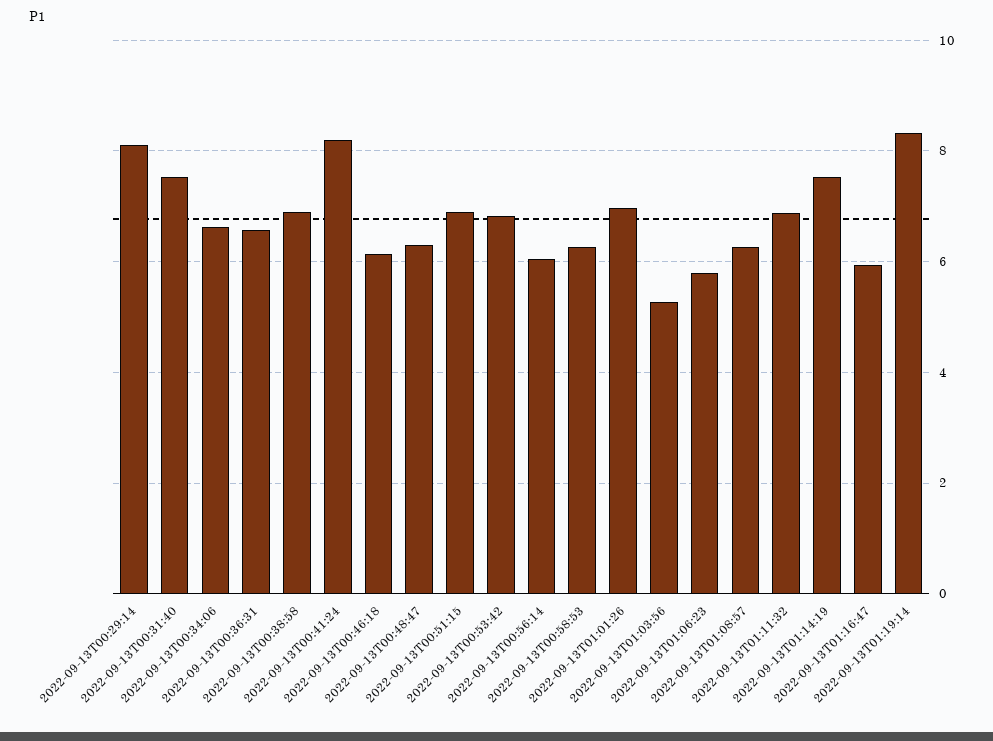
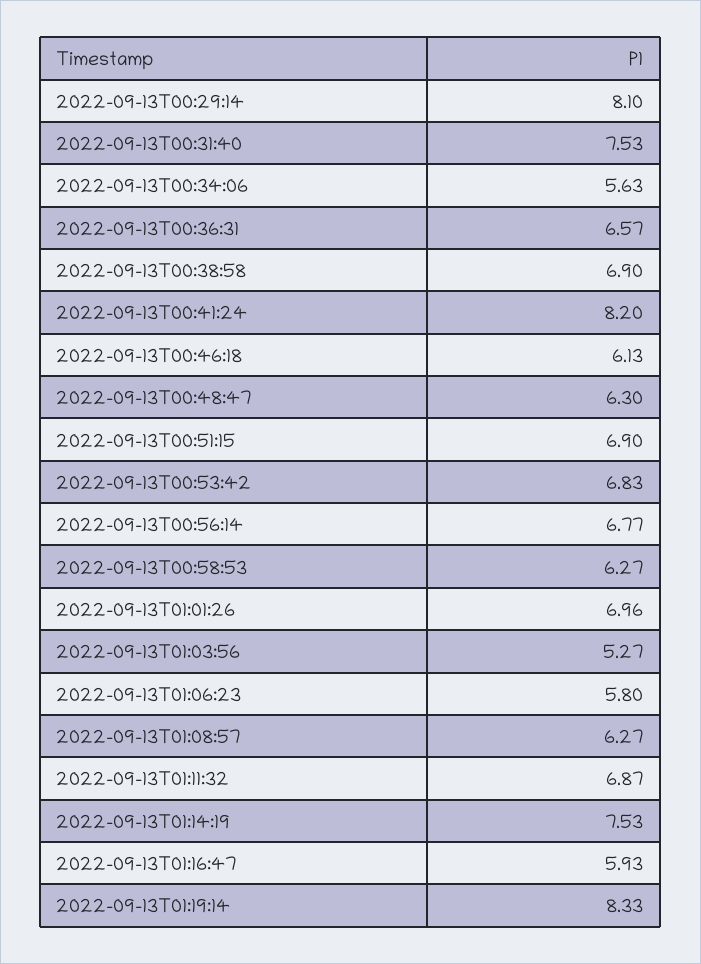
2022-09-13T00:34:06: 6.6 -> 5.63
2022-09-13T00:56:14: 6 -> 6.77

